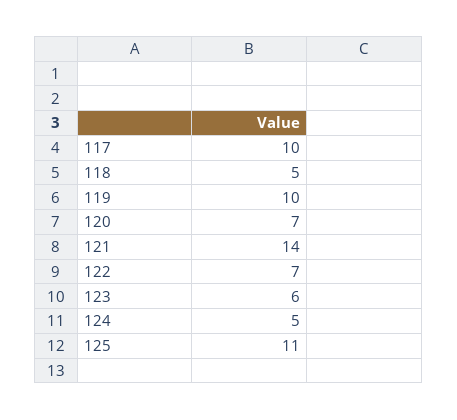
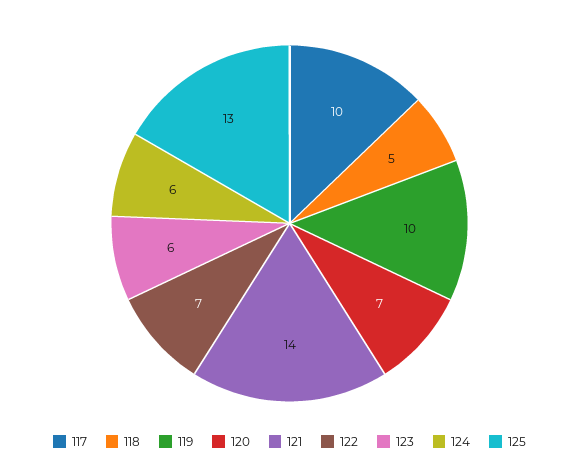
124: 5 -> 6
125: 11 -> 13

